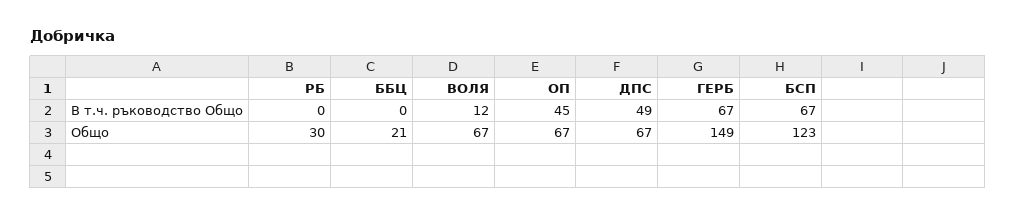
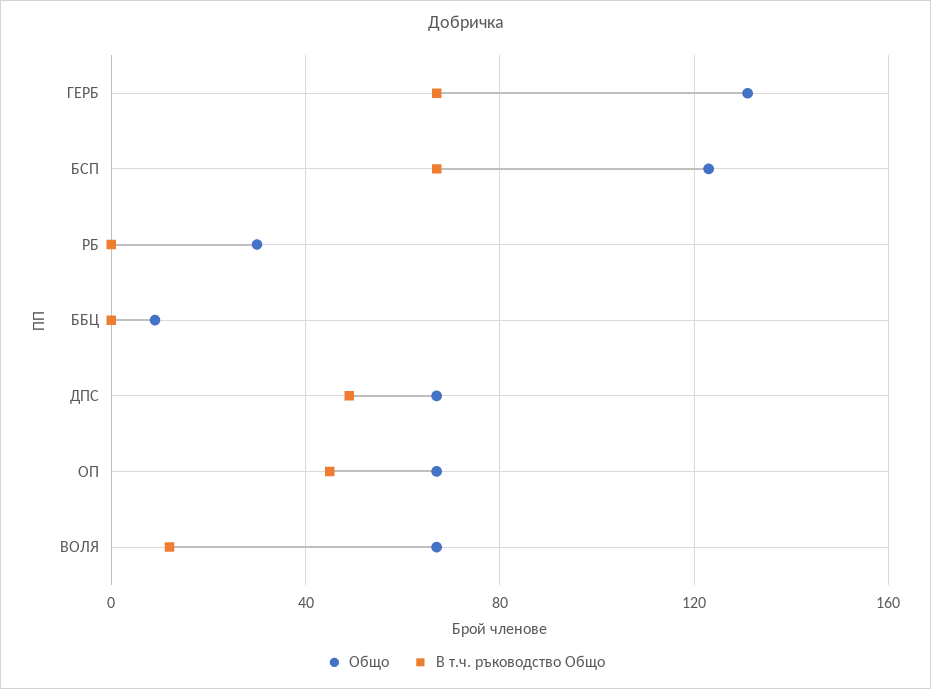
Общо, ББЦ: 21 -> 10
Общо, ГЕРБ: 149 -> 130

